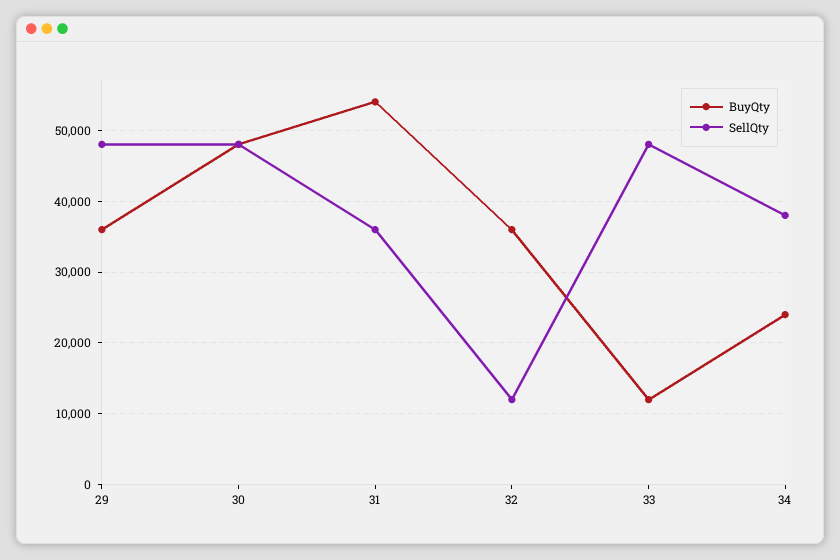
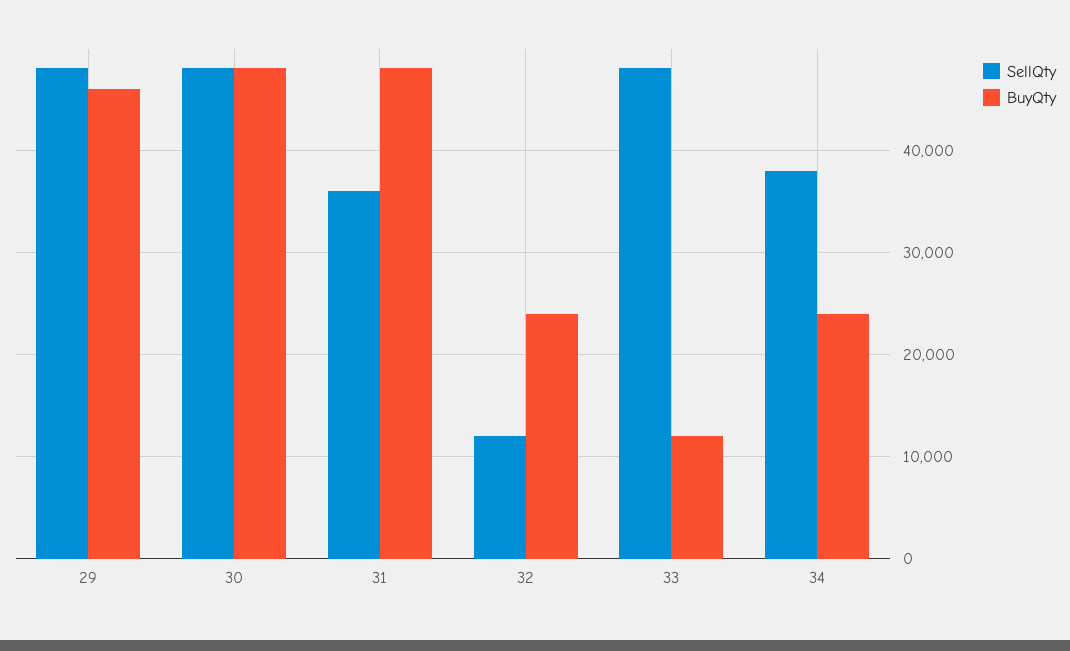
BuyQty, 29: 36000 -> 46000
BuyQty, 31: 54000 -> 48000
BuyQty, 32: 36000 -> 24000

